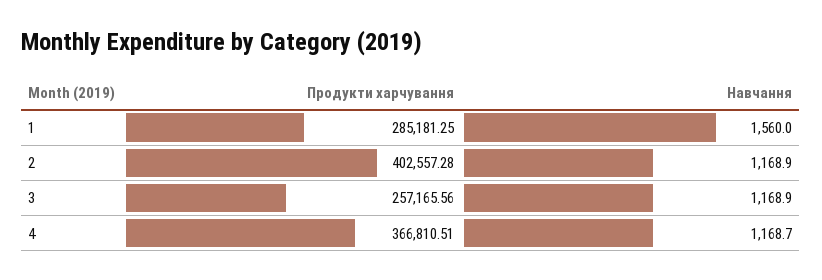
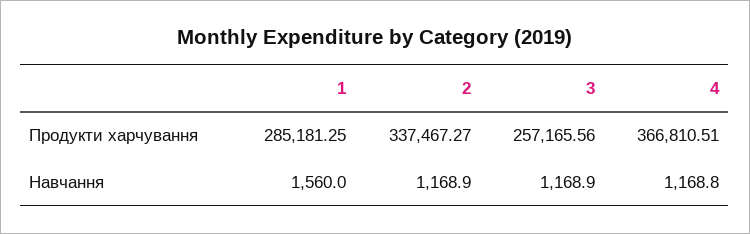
Продукти харчування, 2: 402557.28 -> 337467.27
Навчання, 4: 1168.7 -> 1168.8

